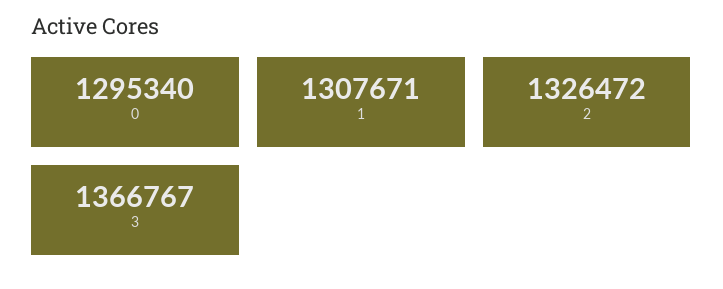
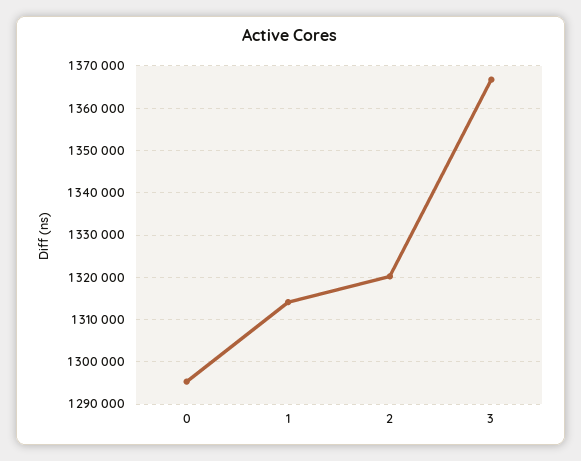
1: 1307671 -> 1314000
2: 1326472 -> 1320000

